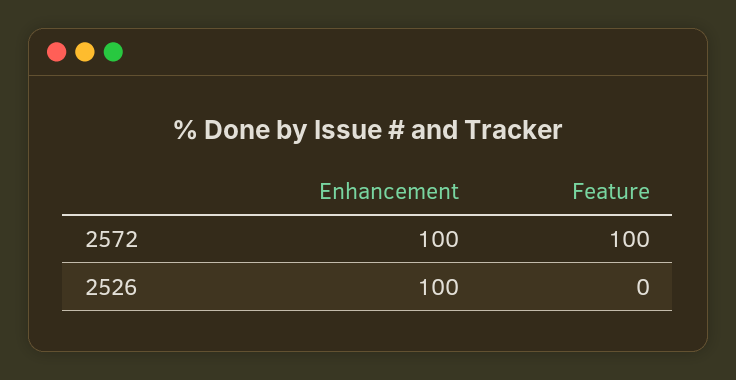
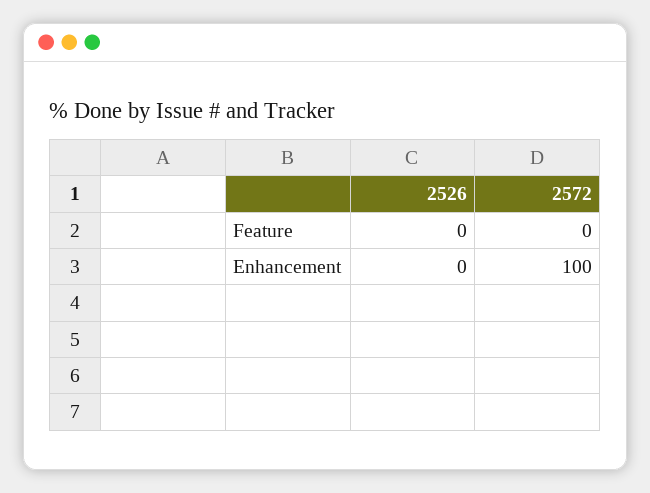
Feature, 2572: 100 -> 0
Enhancement, 2526: 100 -> 0

